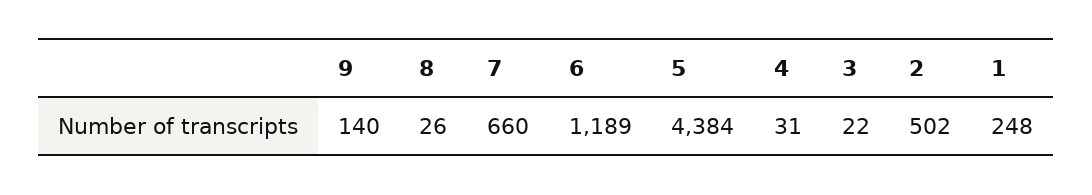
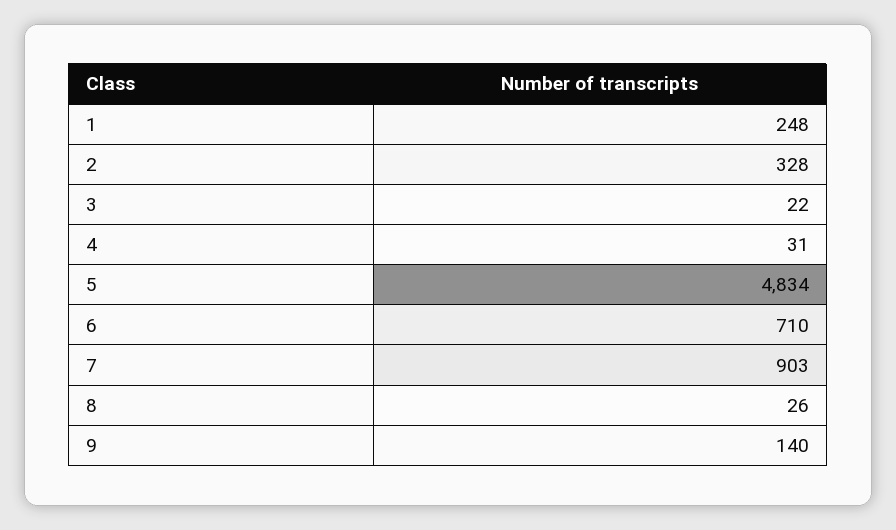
7: 660 -> 903
6: 1189 -> 710
5: 4384 -> 4834
2: 502 -> 328

